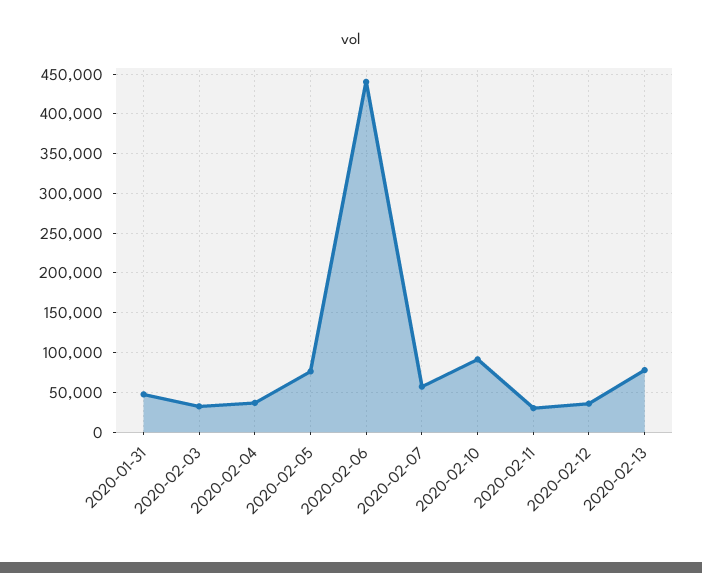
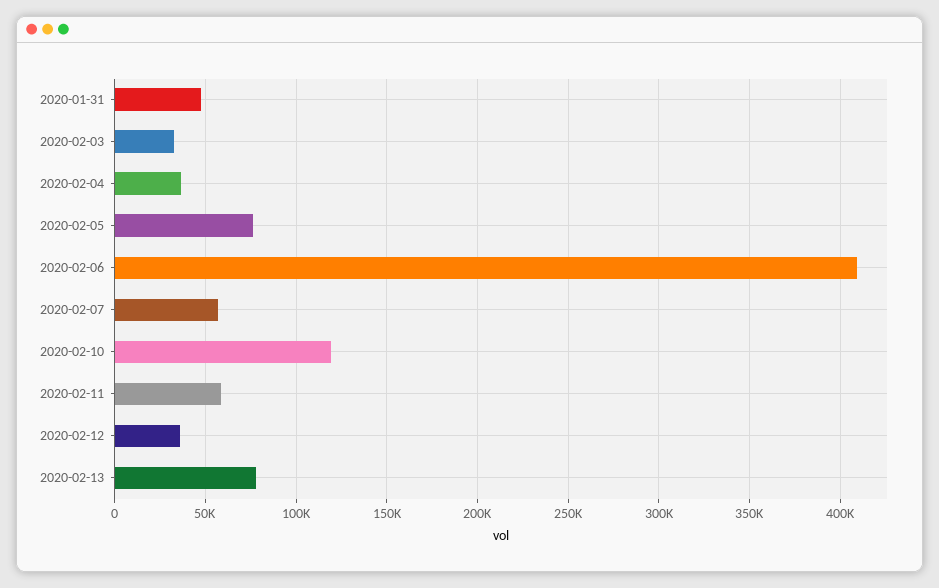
2020-02-06: 440000 -> 410000
2020-02-10: 90000 -> 120000
2020-02-11: 30000 -> 60000

